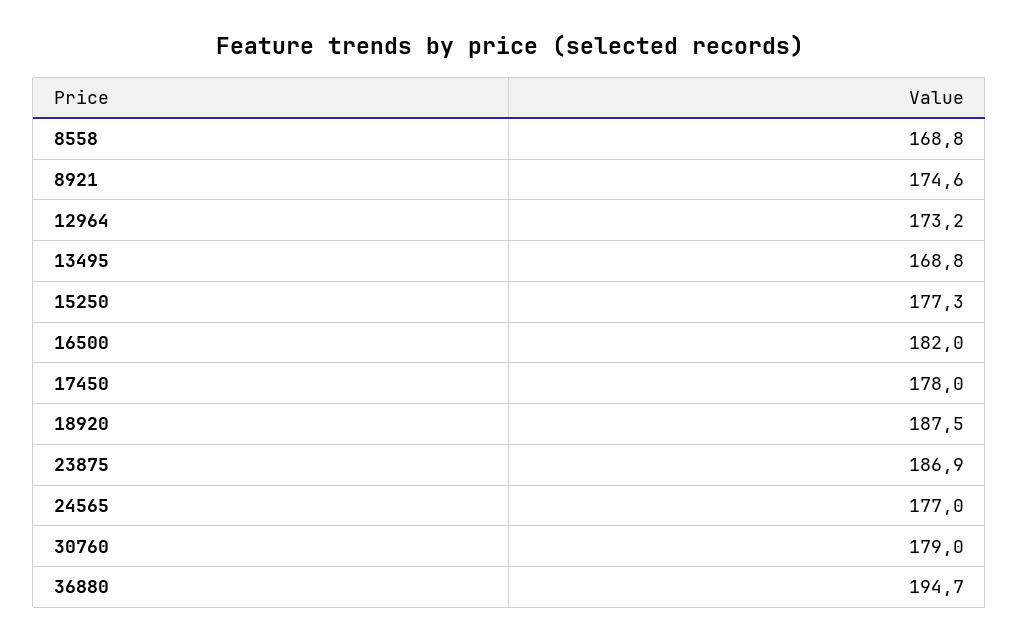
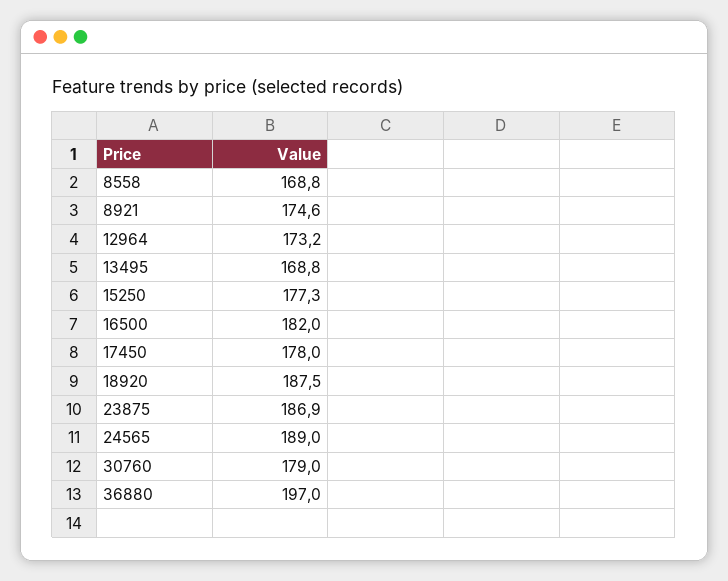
24565: 177 -> 189
36880: 194.7 -> 197

